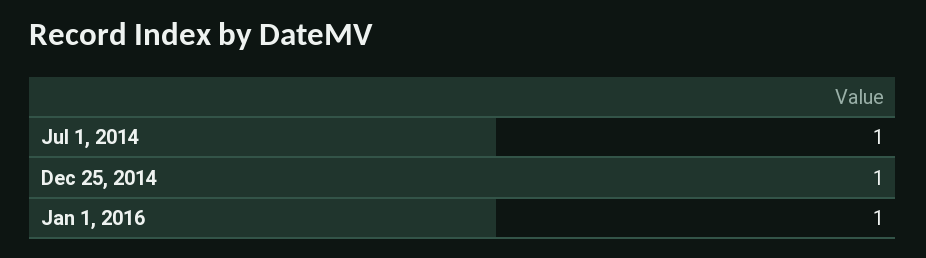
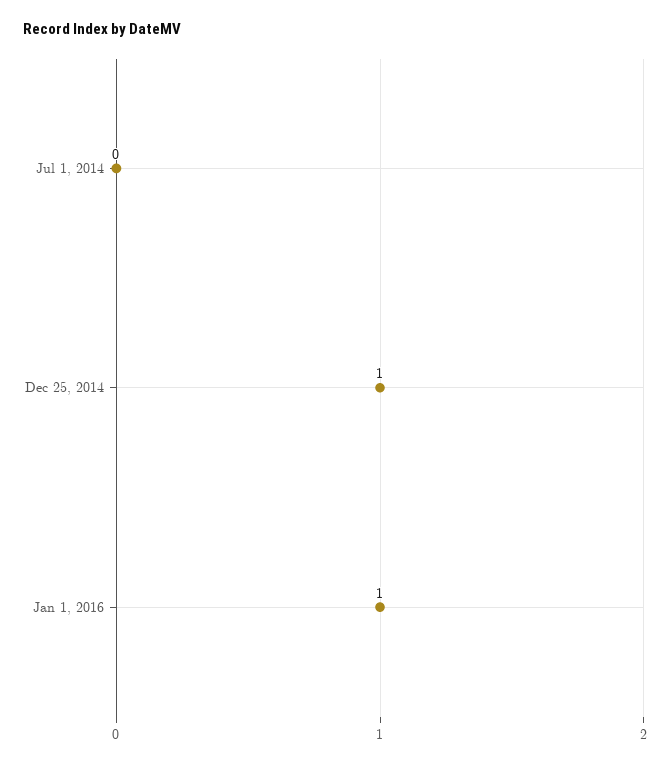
Jul 1, 2014: 1 -> 0

